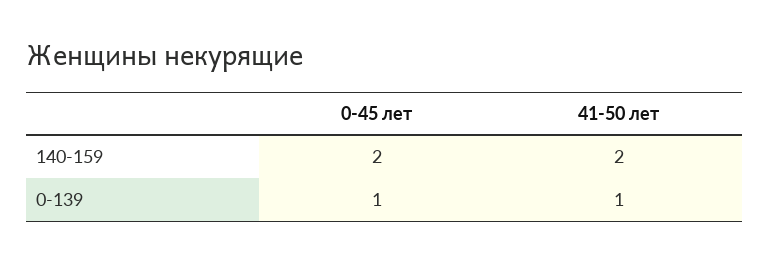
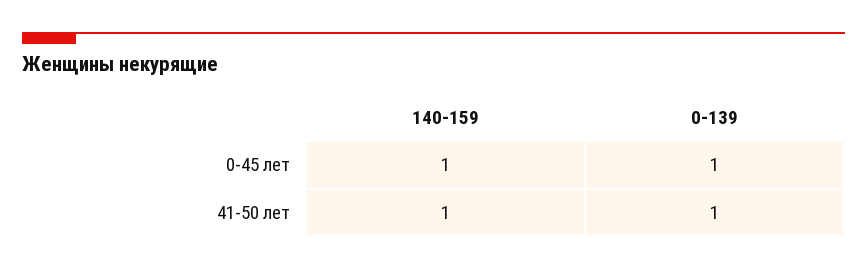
0-45 лет, 140-159: 2 -> 1
41-50 лет, 140-159: 2 -> 1

